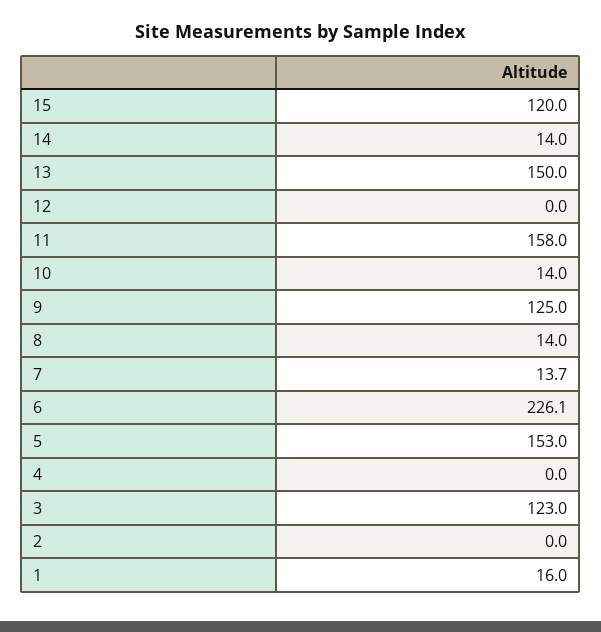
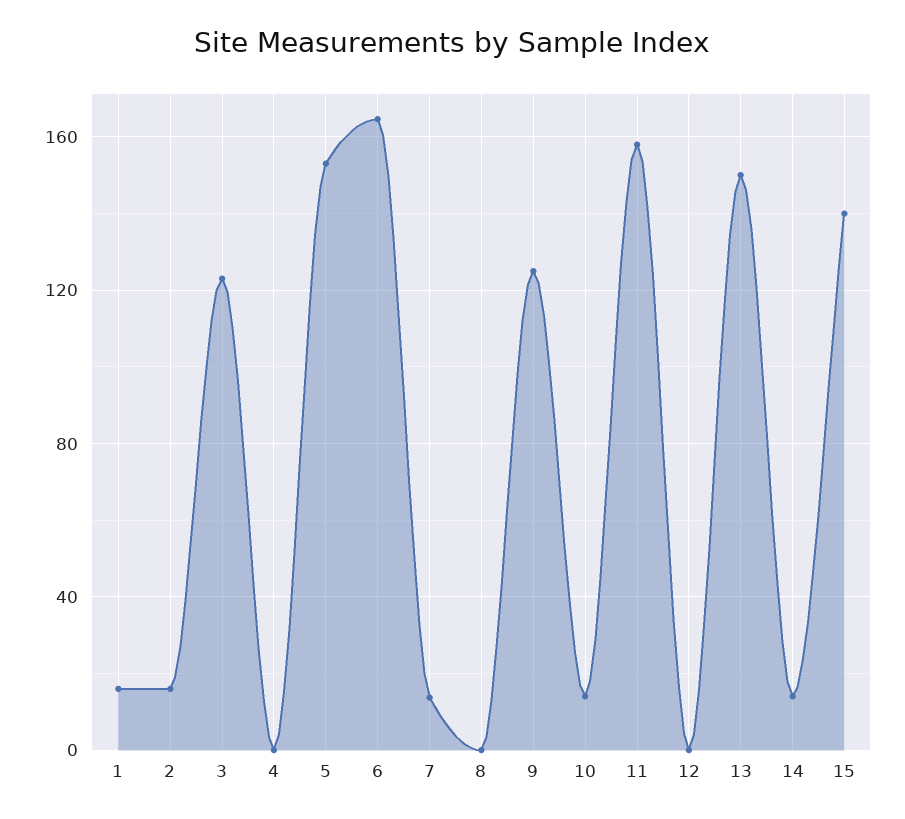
15: 120 -> 140
8: 14 -> 0
6: 226.1 -> 165
2: 0 -> 15

